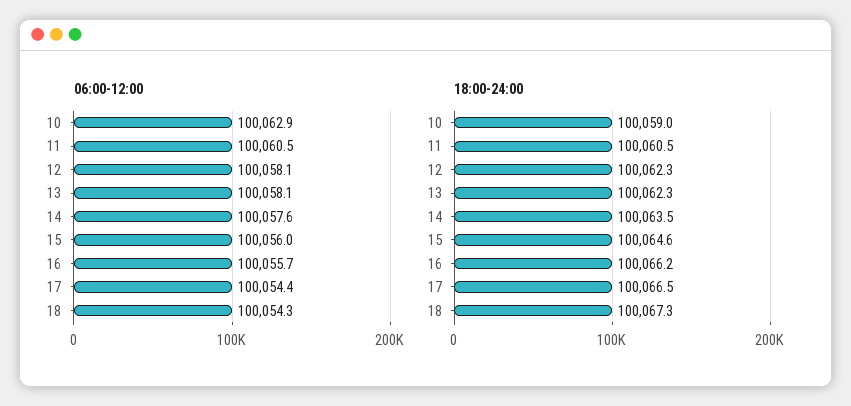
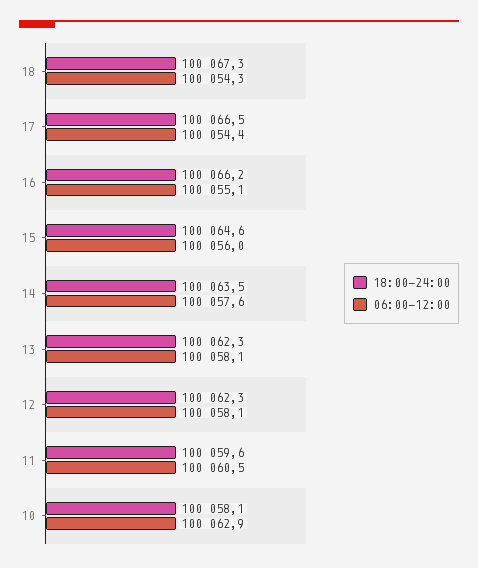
06:00-12:00, 16: 100055.7 -> 100055.1
18:00-24:00, 10: 100059 -> 100058.1
18:00-24:00, 11: 100060.5 -> 100059.6

